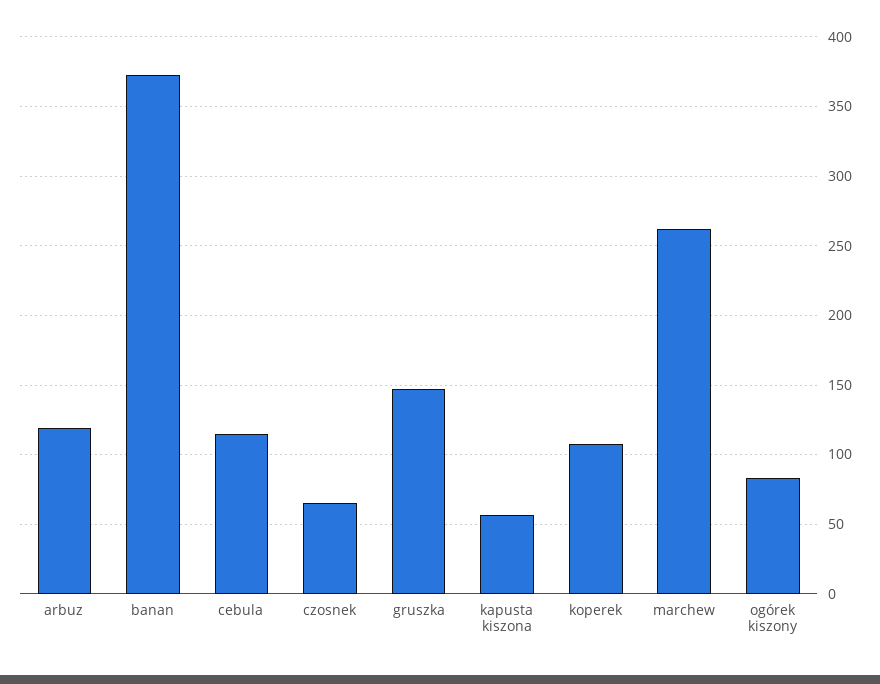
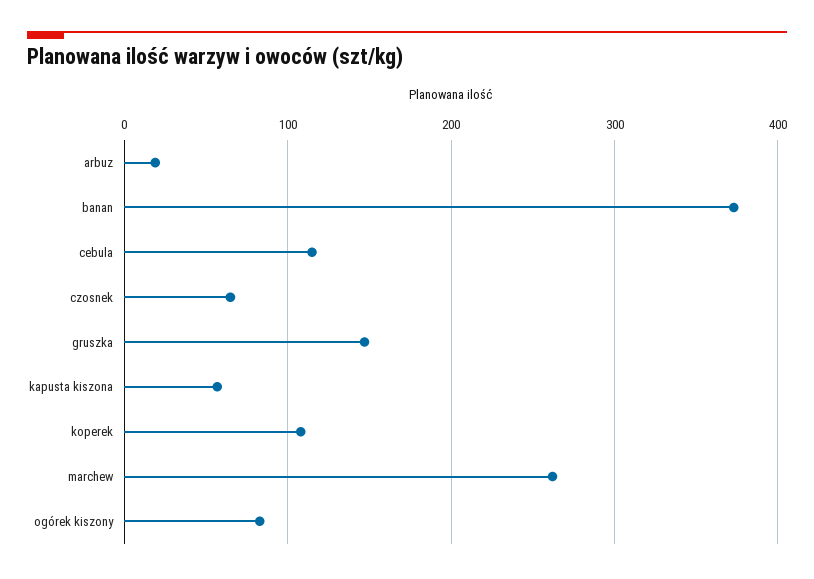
arbuz: 120 -> 20

